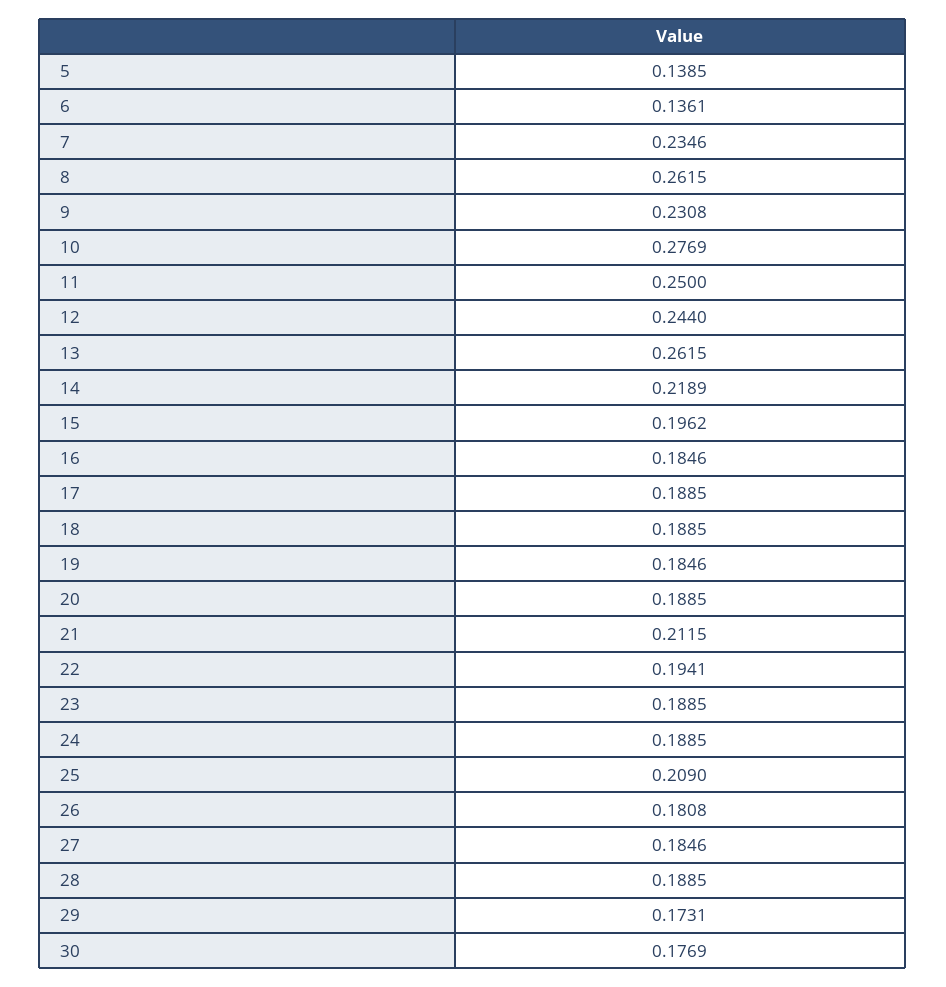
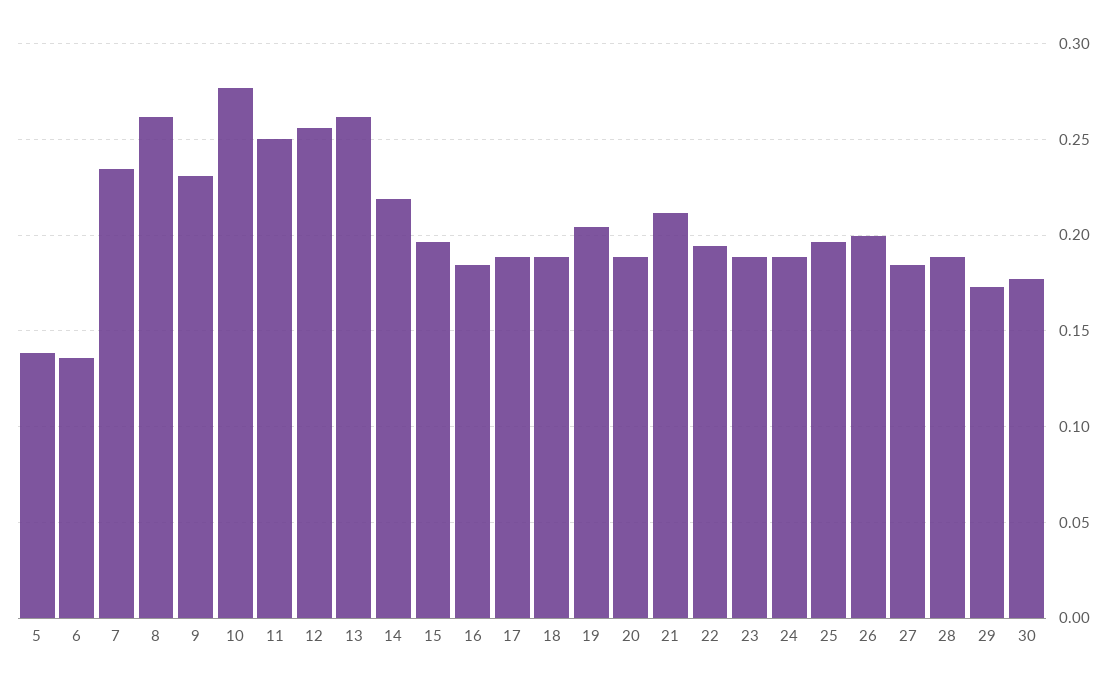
12: 0.244 -> 0.255
19: 0.1846 -> 0.205
25: 0.209 -> 0.195
26: 0.1808 -> 0.2

